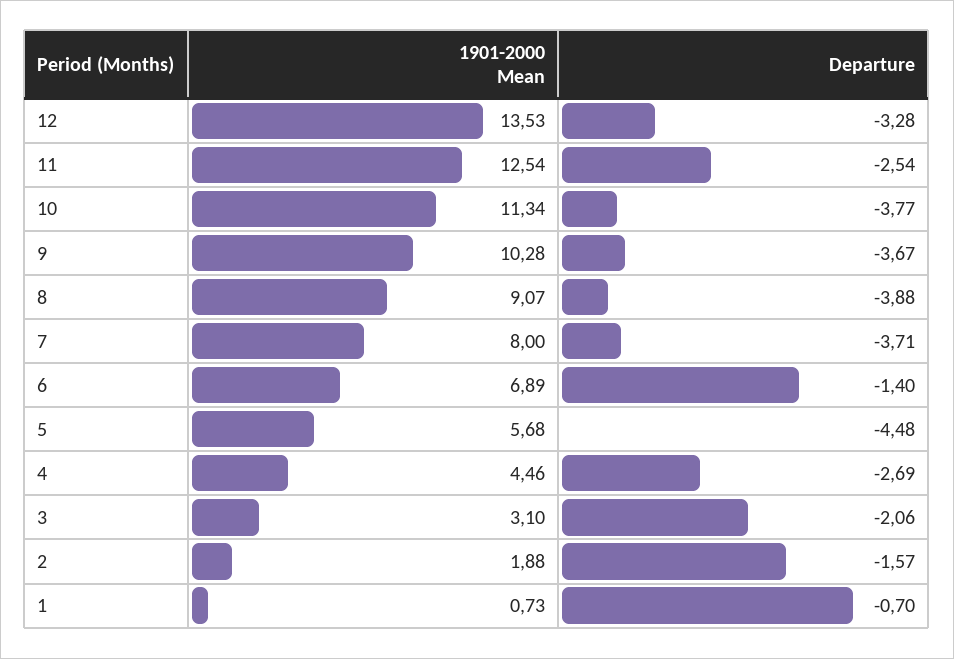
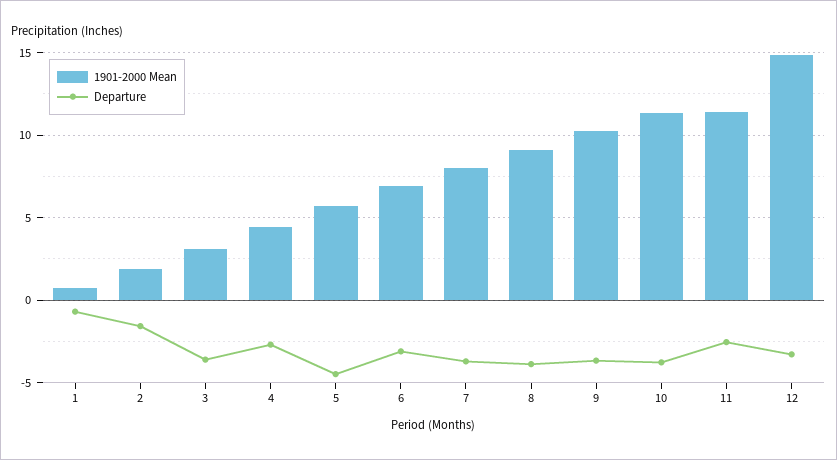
1901-2000 Mean, 12: 13.53 -> 15
1901-2000 Mean, 11: 12.54 -> 11.5
Departure, 6: -1.4 -> -3
Departure, 3: -2.06 -> -3.5

